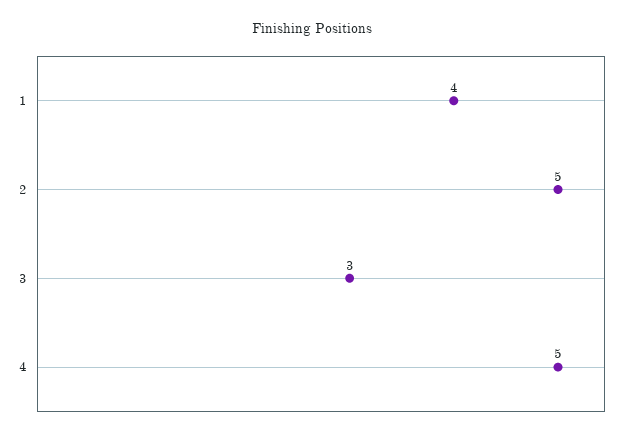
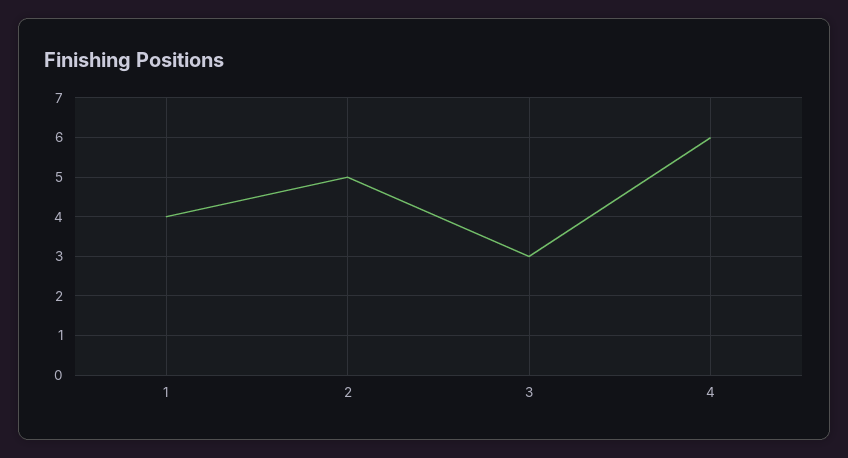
4: 5 -> 6

